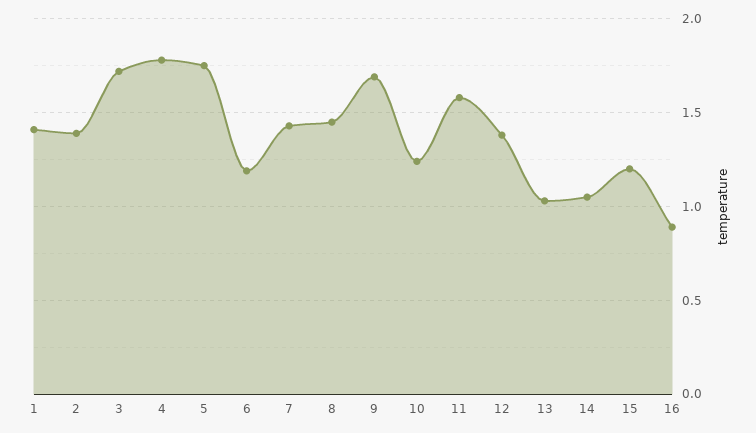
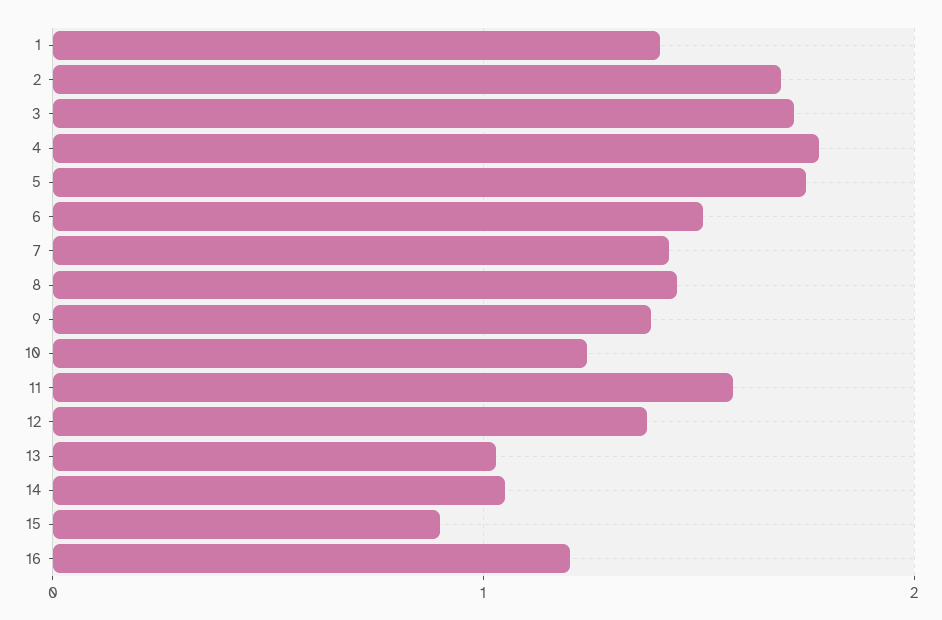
2: 1.4 -> 1.7
6: 1.2 -> 1.5
9: 1.7 -> 1.4
15: 1.2 -> 0.9
16: 0.9 -> 1.2

